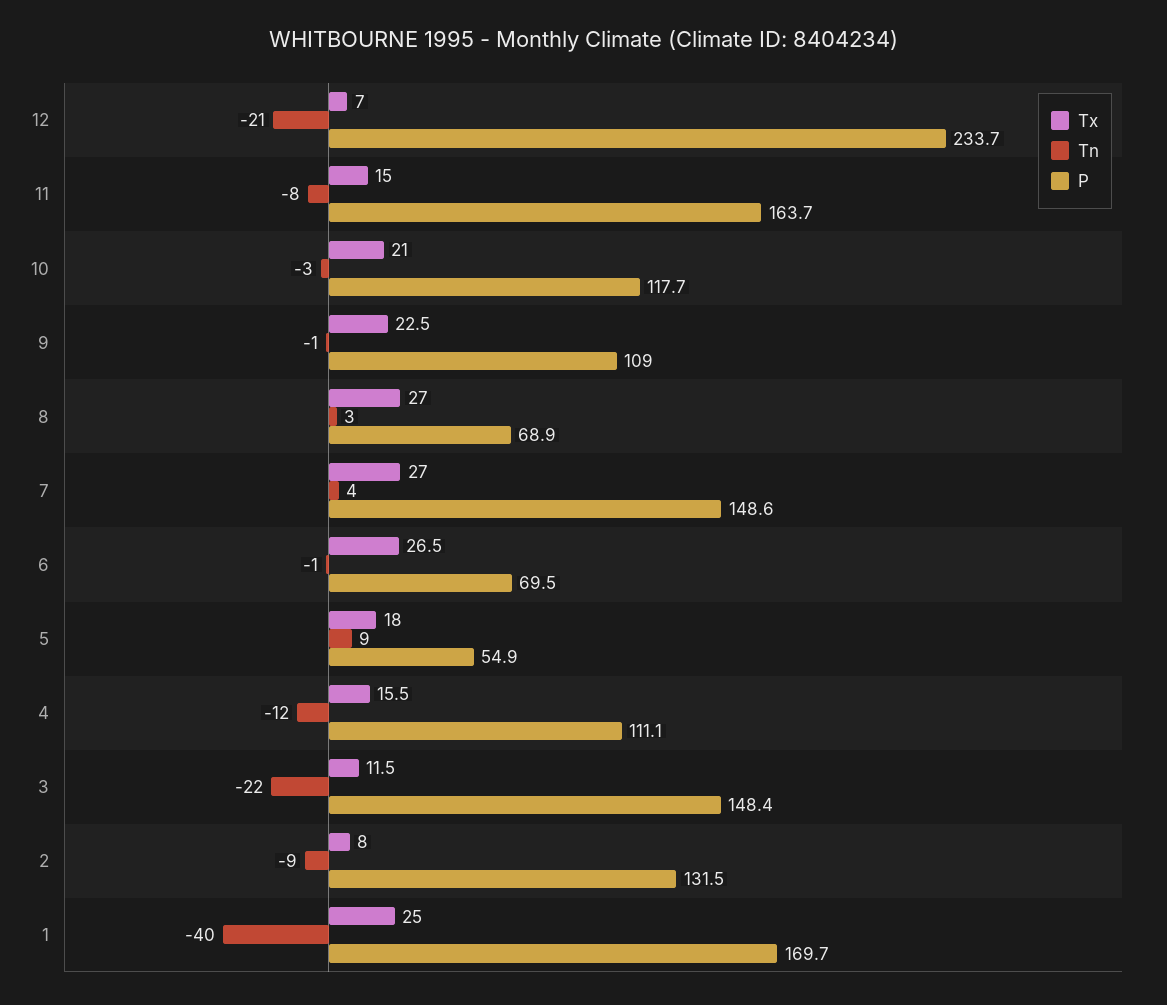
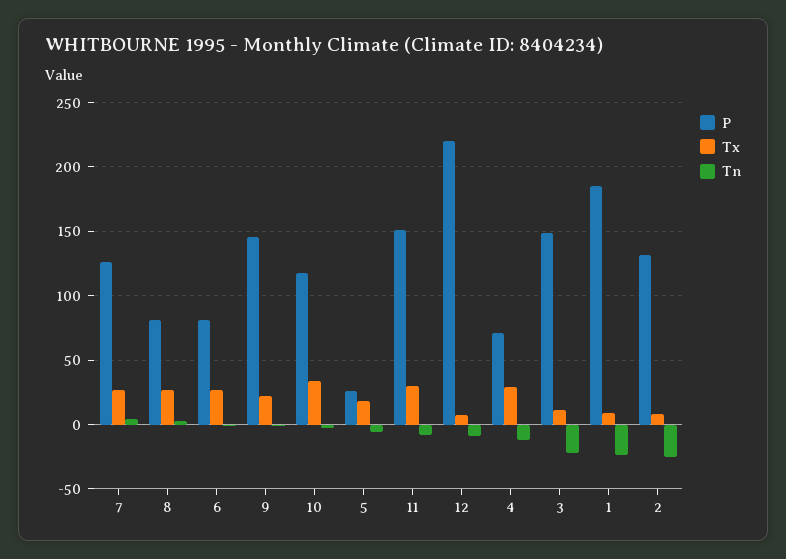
Tn, 12: -21 -> -10
P, 12: 233.7 -> 220
Tx, 11: 15 -> 30
P, 11: 163.7 -> 150
Tx, 10: 21 -> 35
P, 9: 109 -> 145
P, 8: 68.9 -> 80
P, 7: 148.6 -> 125
P, 6: 69.5 -> 80
Tn, 5: 9 -> -5
P, 5: 54.9 -> 25
Tx, 4: 15.5 -> 30
P, 4: 111.1 -> 70
Tn, 2: -9 -> -25
Tx, 1: 25 -> 10
Tn, 1: -40 -> -25
P, 1: 169.7 -> 185

